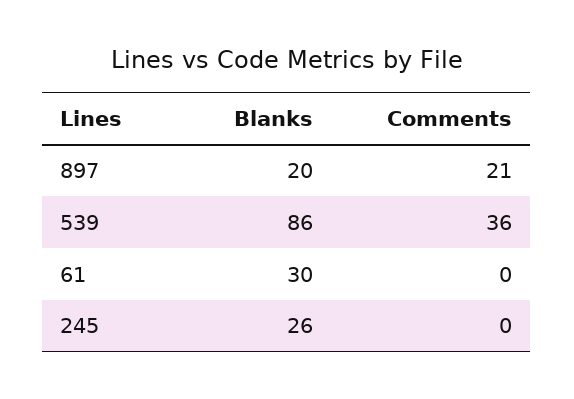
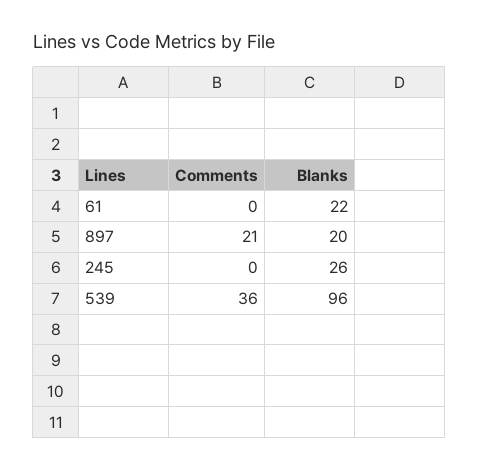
Blanks, 539: 86 -> 96
Blanks, 61: 30 -> 22

